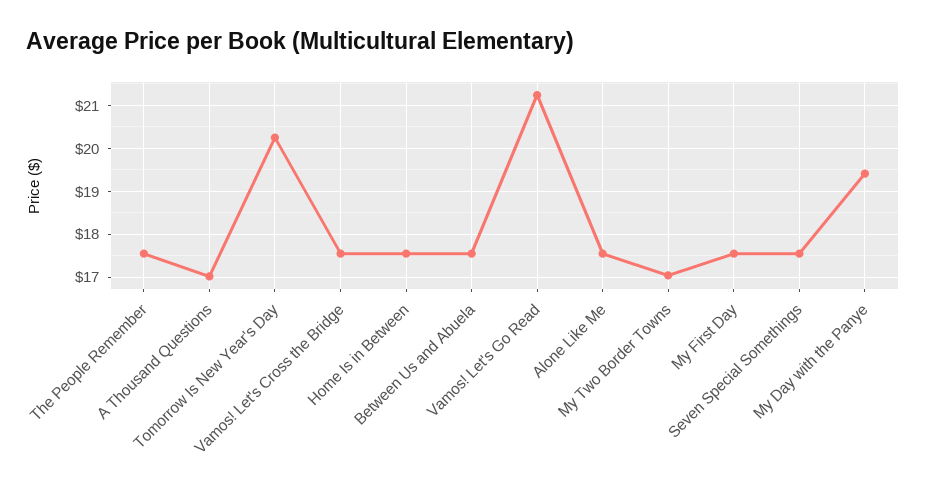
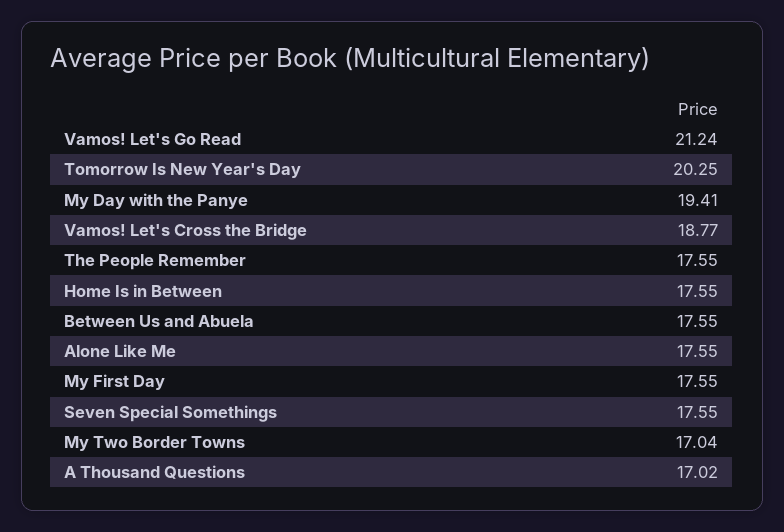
Vamos! Let's Cross the Bridge: 17.6 -> 18.77

